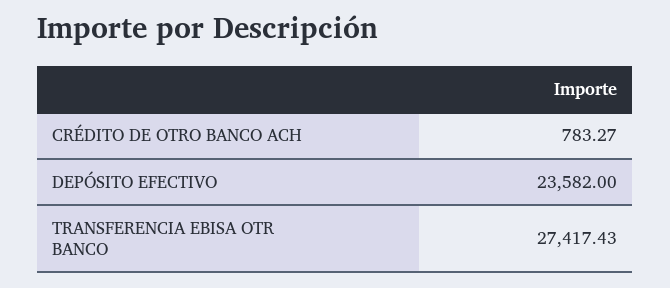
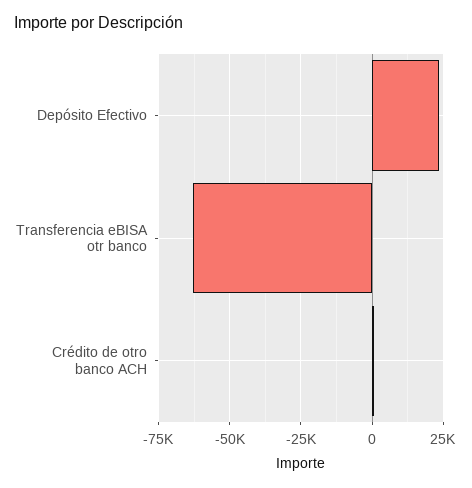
TRANSFERENCIA EBISA OTR BANCO: 27417.43 -> -62500

